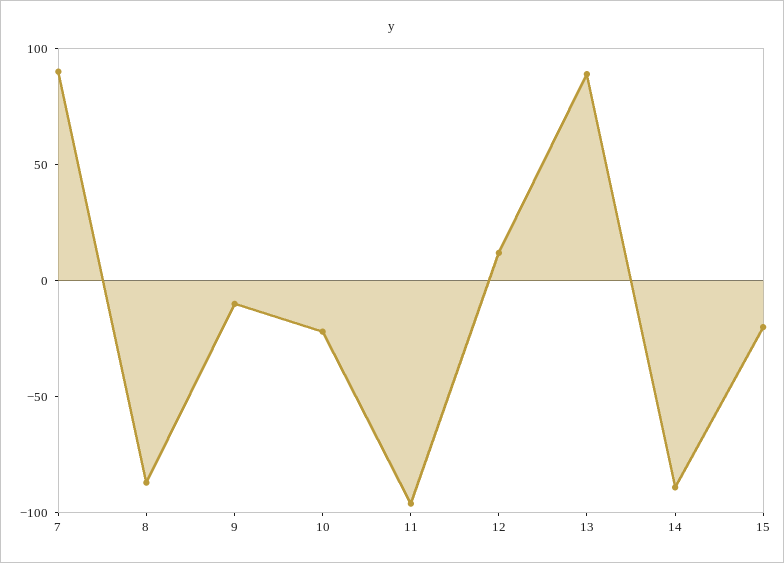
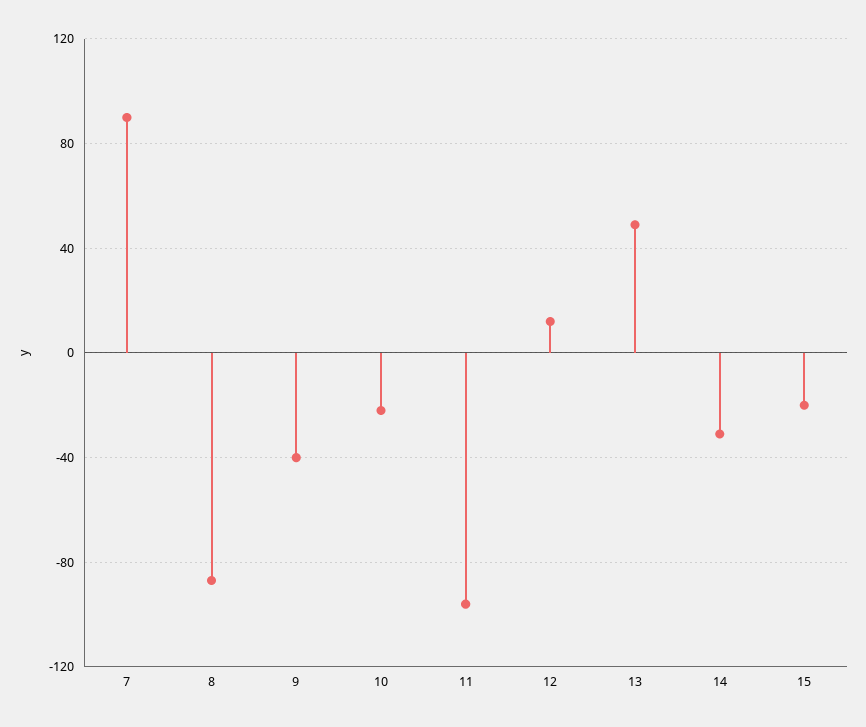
9: -10 -> -40
13: 90 -> 50
14: -90 -> -30

